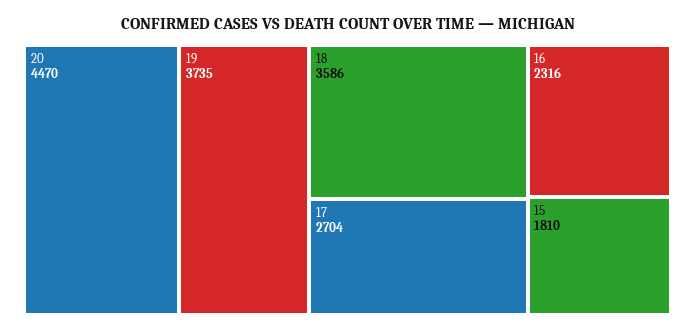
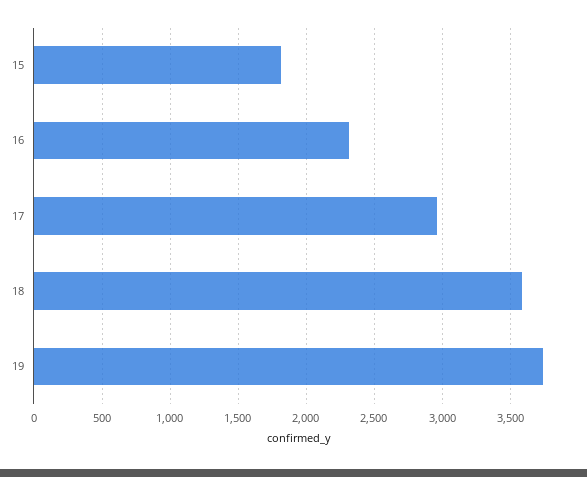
20: 4470 -> none
17: 2704 -> 2950

